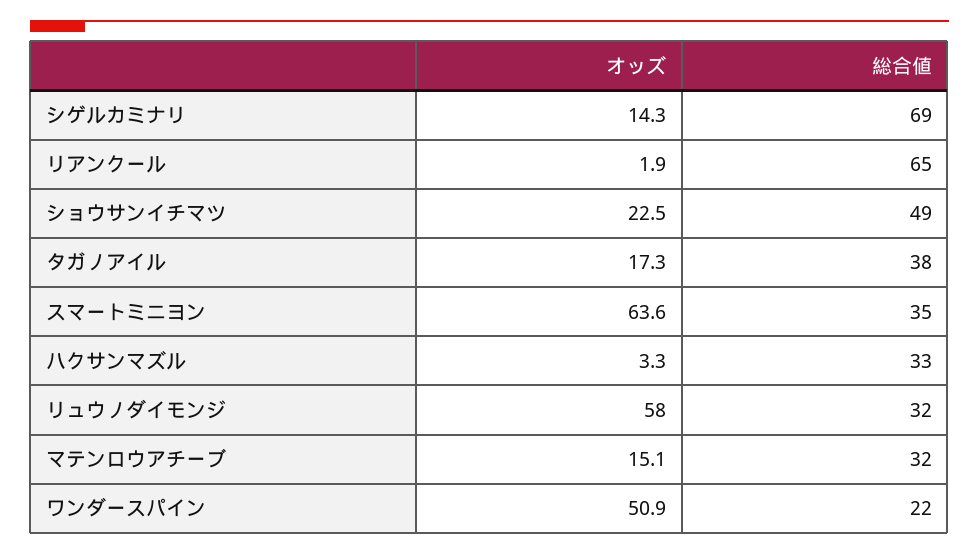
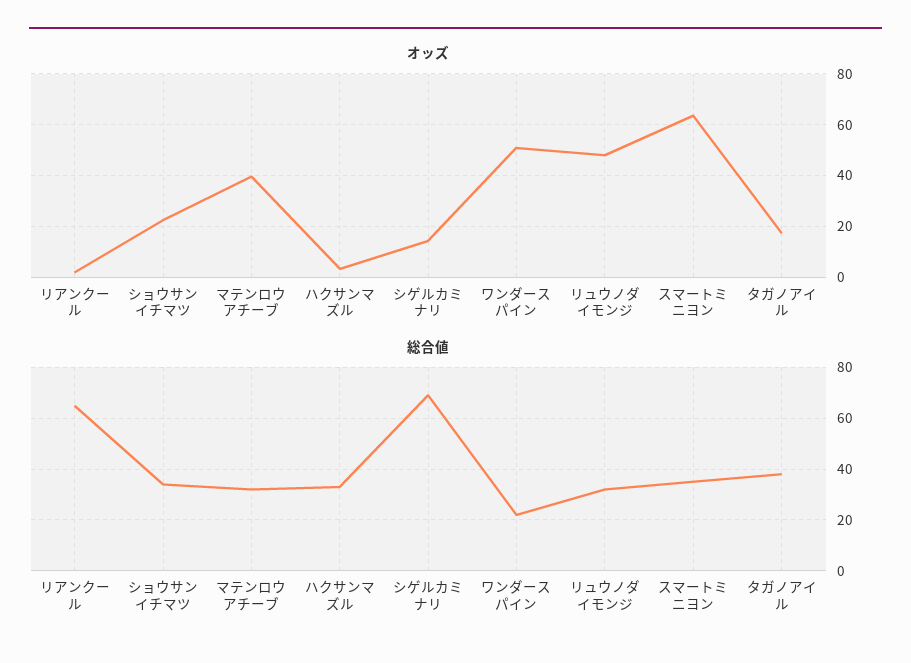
総合値, ショウサンイチマツ: 49 -> 35
オッズ, リュウノダイモンジ: 58 -> 47.5
オッズ, マテンロウアチーブ: 15.1 -> 40

